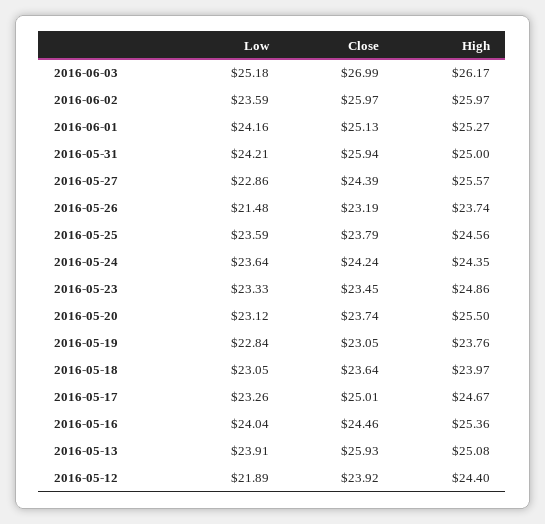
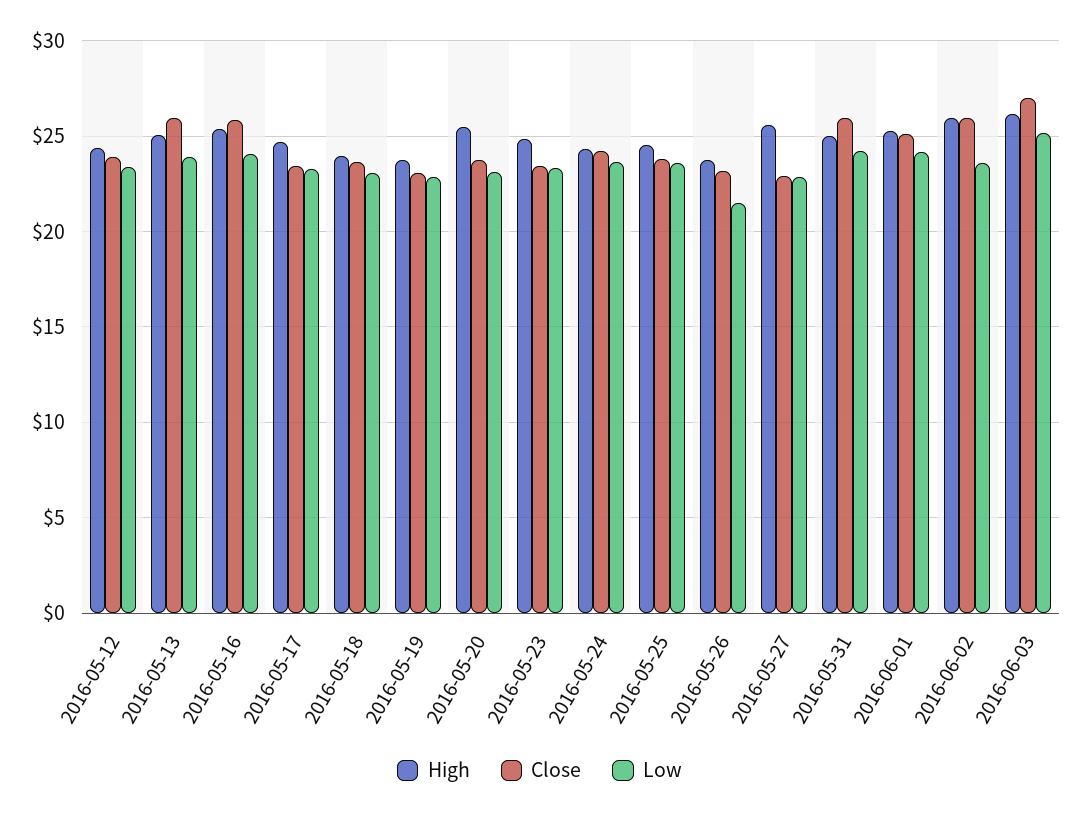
Close, 2016-05-27: 24.39 -> 23
Close, 2016-05-17: 25.01 -> 23.5
Close, 2016-05-16: 24.46 -> 26
Low, 2016-05-12: 21.89 -> 23.5

